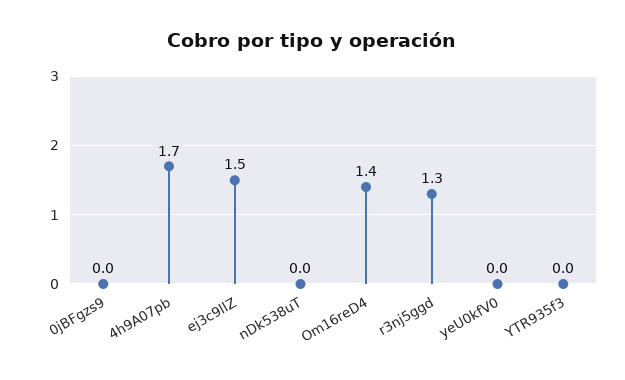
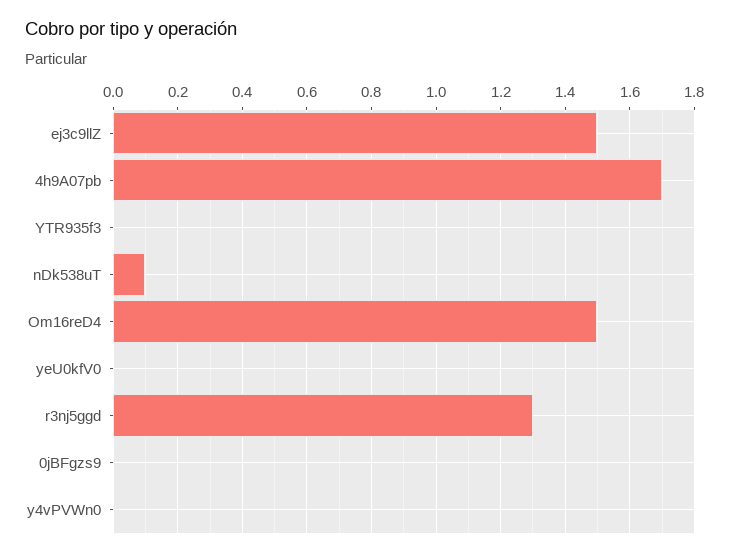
nDk538uT: 0 -> 0.1
Om16reD4: 1.4 -> 1.5
y4vPVWn0: none -> 0

